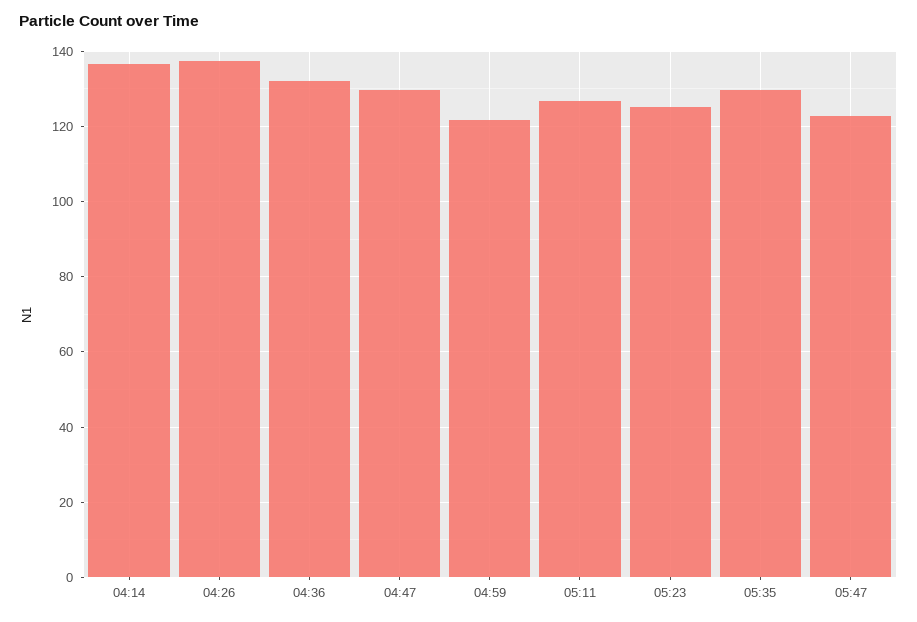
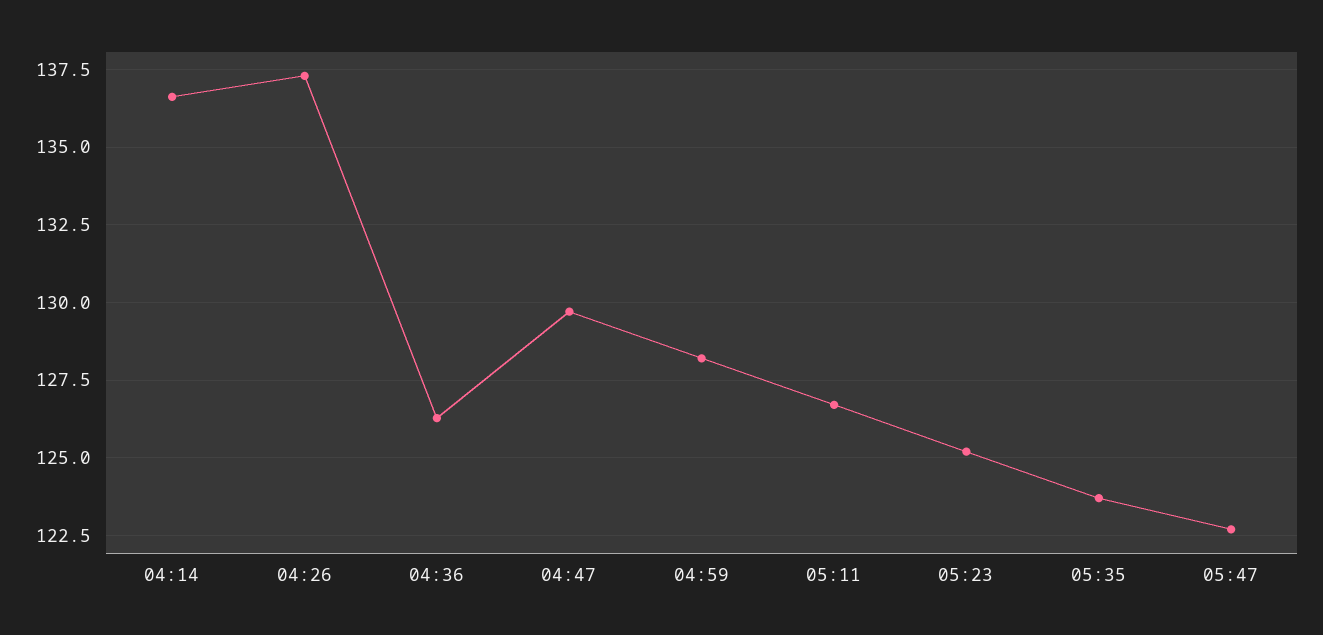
04:36: 132 -> 126.25
04:59: 122 -> 128.25
05:35: 130 -> 123.75

